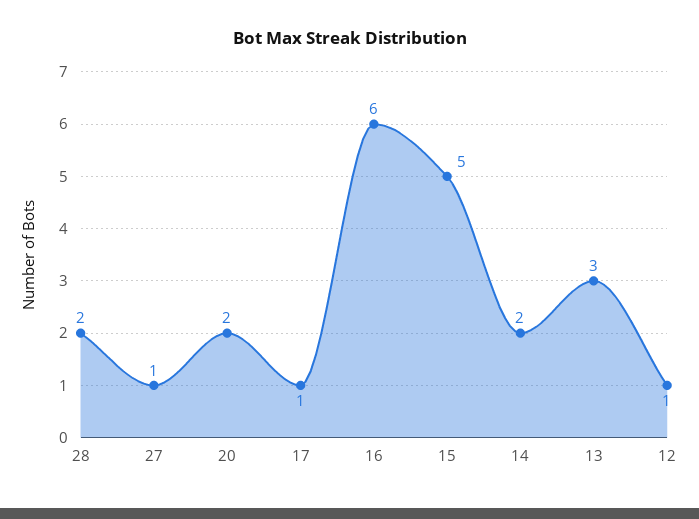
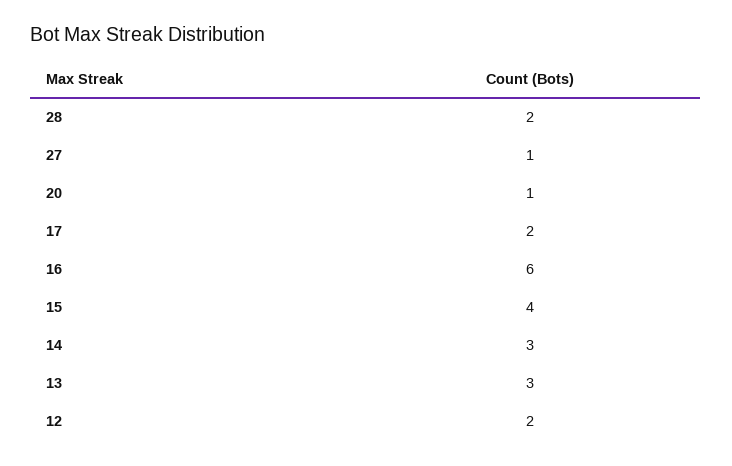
20: 2 -> 1
17: 1 -> 2
15: 5 -> 4
14: 2 -> 3
12: 1 -> 2

